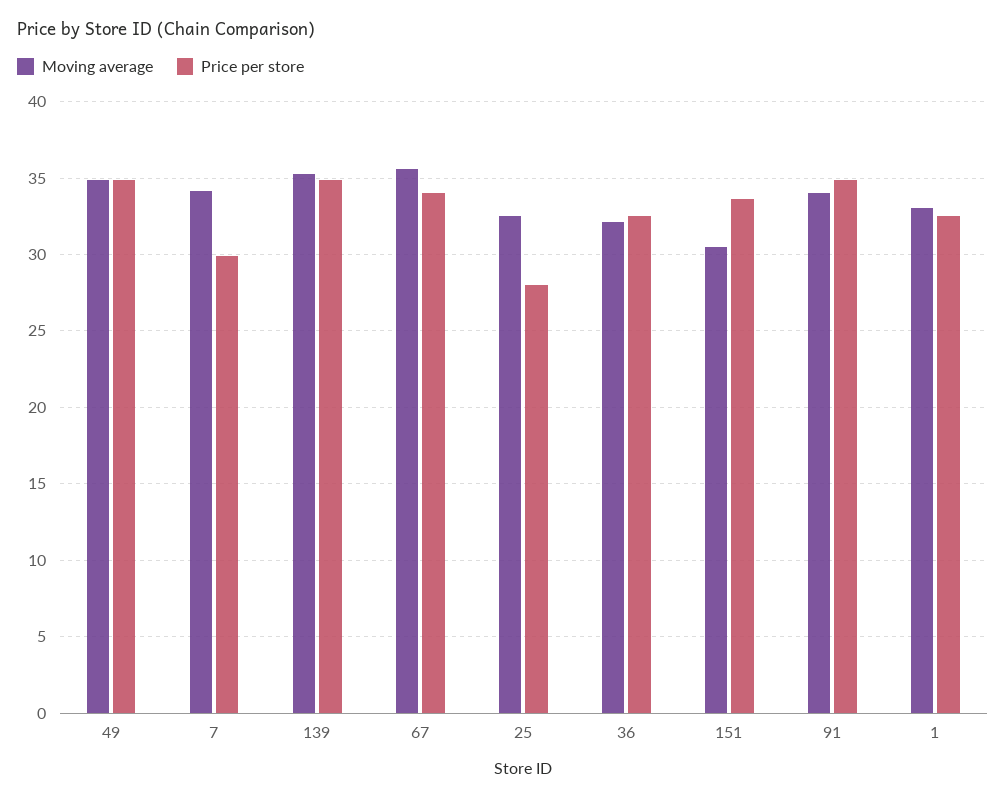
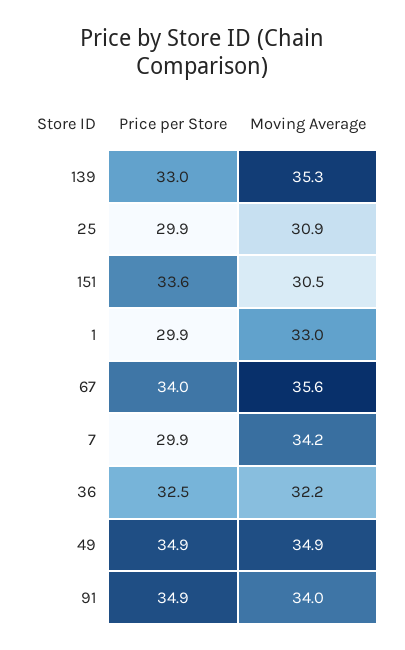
Price per store, 139: 35 -> 33
Moving average, 25: 32.5 -> 30.9
Price per store, 25: 28 -> 29.9
Price per store, 1: 32.5 -> 29.9

